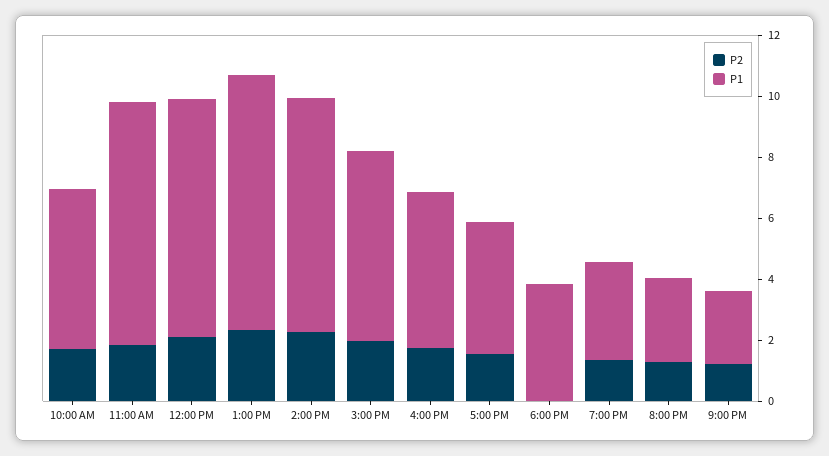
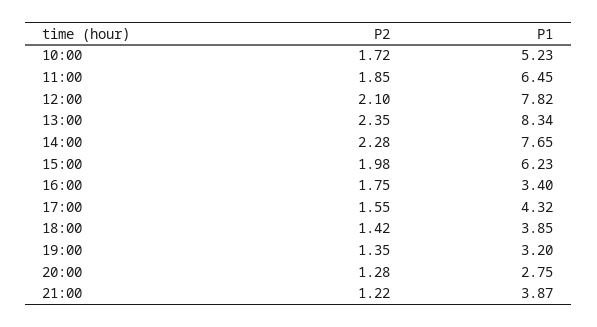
P1, 11:00 AM: 8 -> 6.45
P1, 4:00 PM: 5 -> 3.4
P2, 6:00 PM: 0 -> 1.42
P1, 9:00 PM: 2.5 -> 3.87

